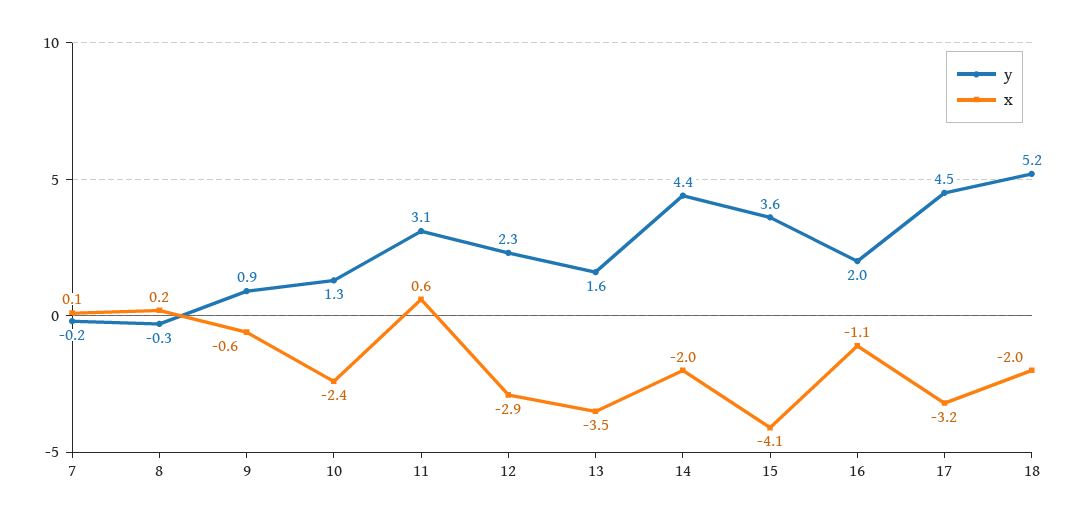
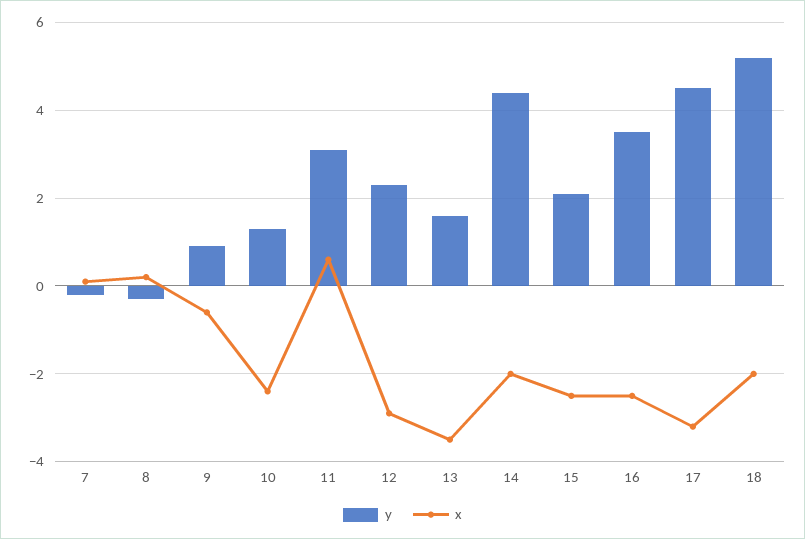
y, 15: 3.6 -> 2
x, 15: -4.1 -> -2.5
y, 16: 2 -> 3.5
x, 16: -1.1 -> -2.5

